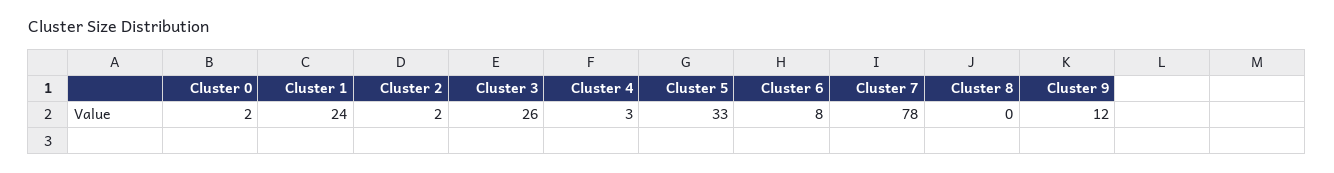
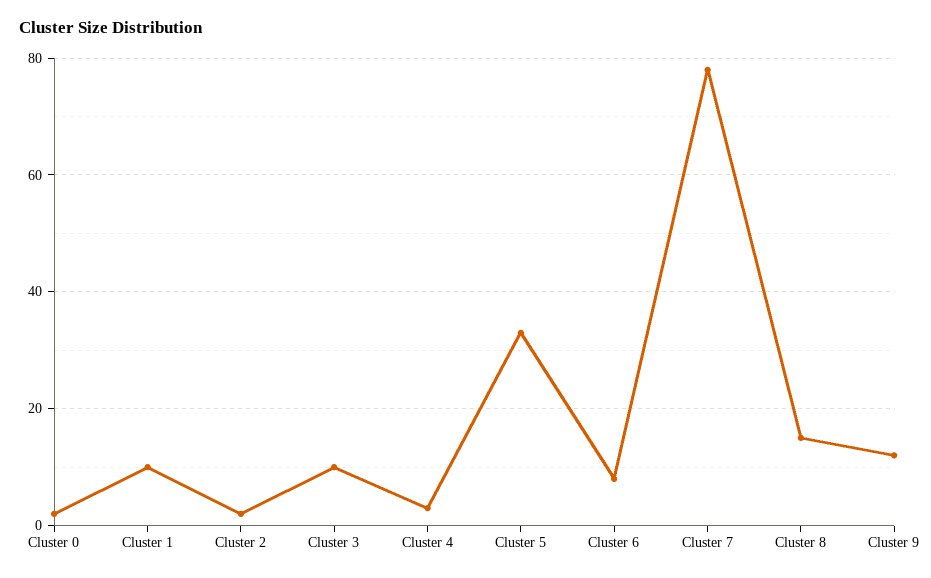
Cluster 1: 24 -> 10
Cluster 3: 26 -> 10
Cluster 8: 0 -> 15

